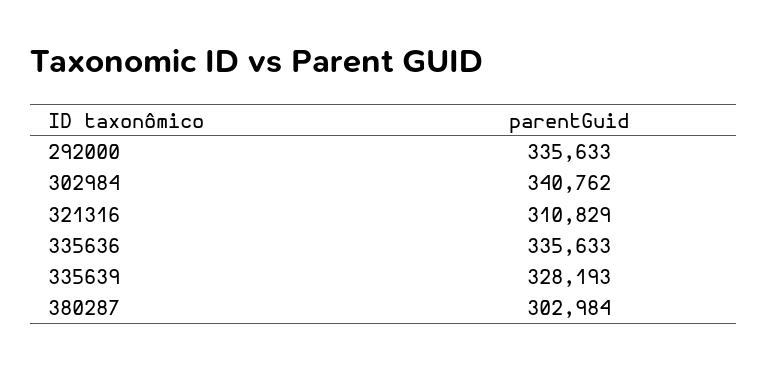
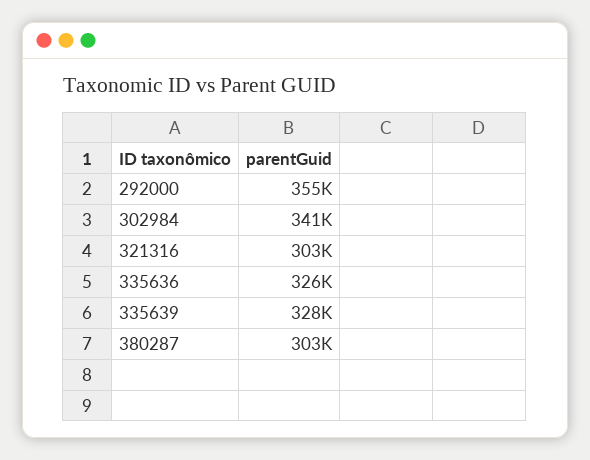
292000: 335633 -> 355000
321316: 310829 -> 303000
335636: 335633 -> 326000

